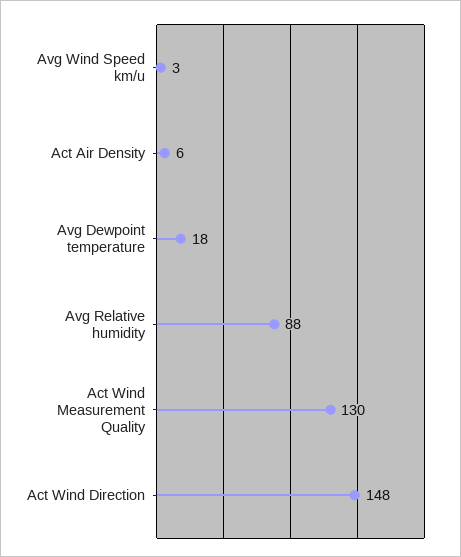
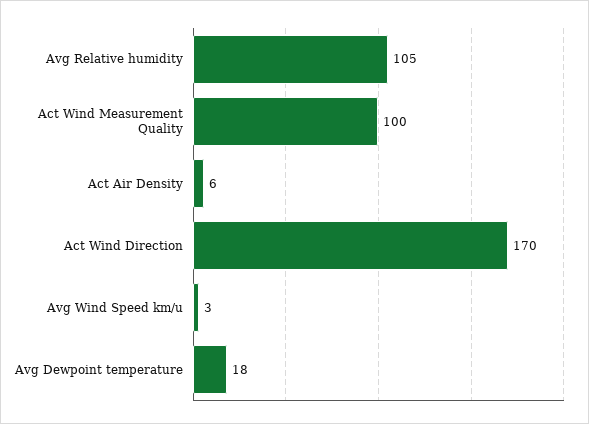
Avg Relative humidity: 88 -> 105
Act Wind Measurement Quality: 130 -> 100
Act Wind Direction: 148 -> 170

